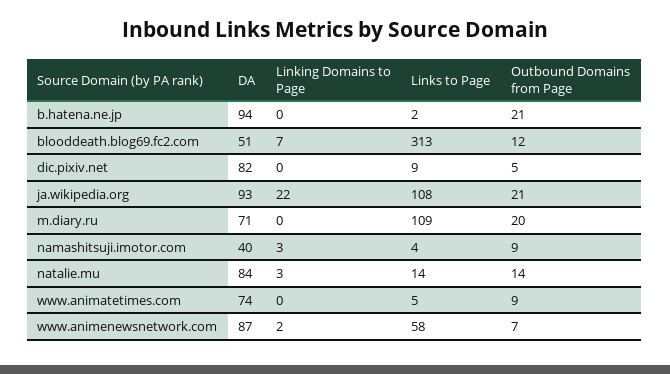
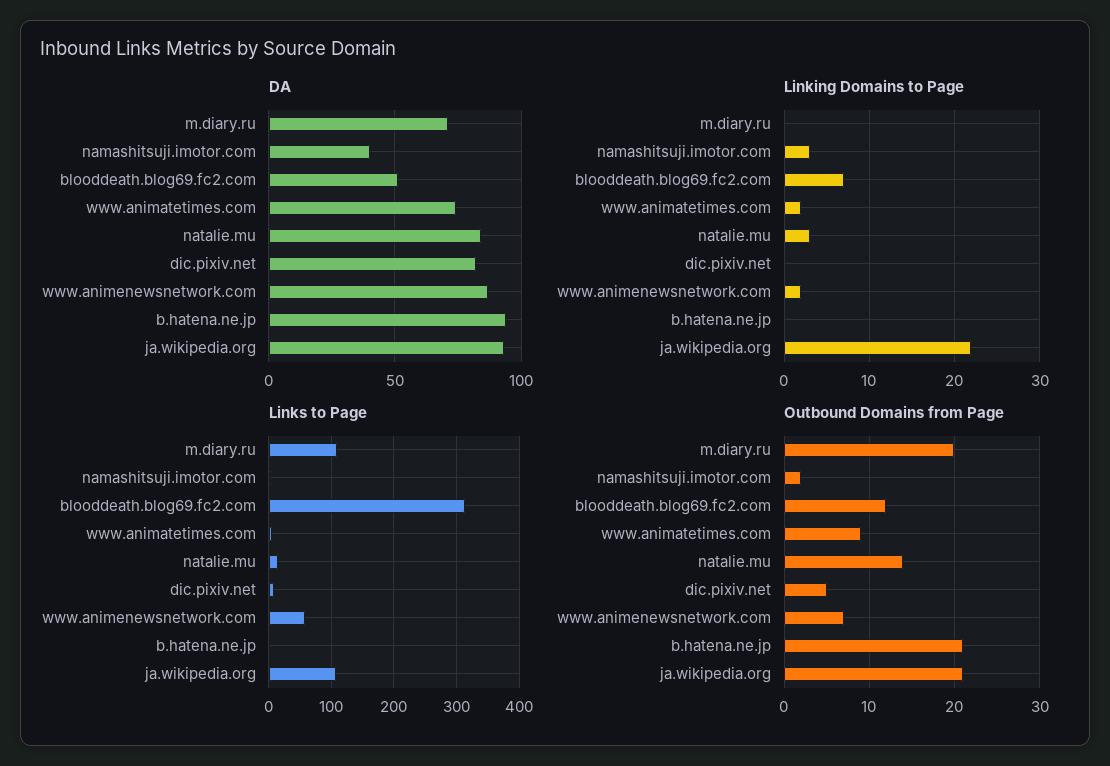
Outbound Domains from Page, namashitsuji.imotor.com: 9 -> 2
Linking Domains to Page, www.animatetimes.com: 0 -> 2

